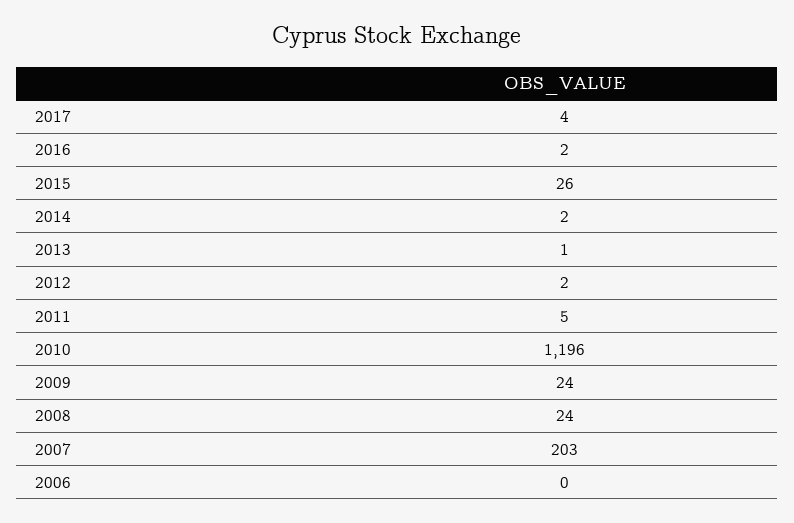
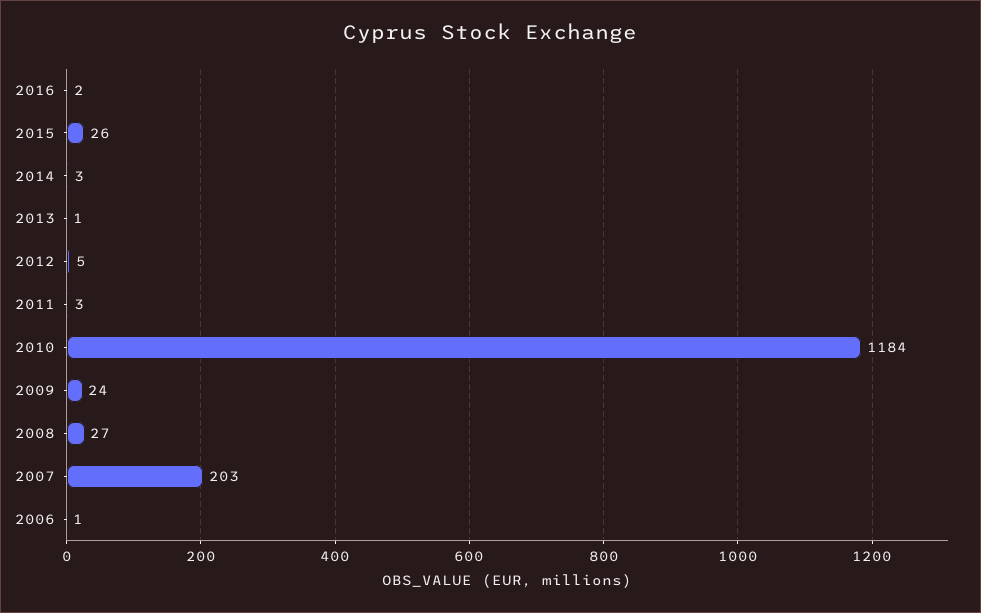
2017: 4 -> none
2014: 2 -> 3
2012: 2 -> 5
2011: 5 -> 3
2010: 1196 -> 1184
2008: 24 -> 27
2006: 0 -> 1

